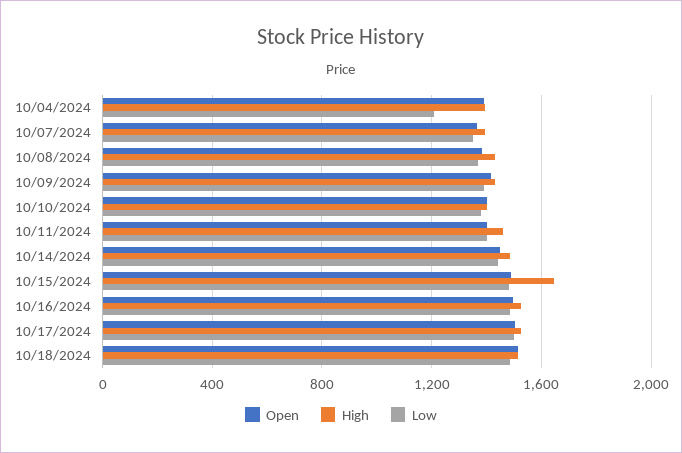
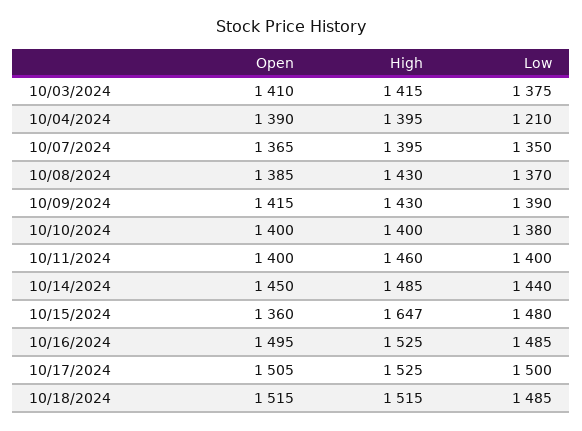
Open, 10/15/2024: 1500 -> 1360
Open, 10/03/2024: none -> 1410
High, 10/03/2024: none -> 1415
Low, 10/03/2024: none -> 1375

